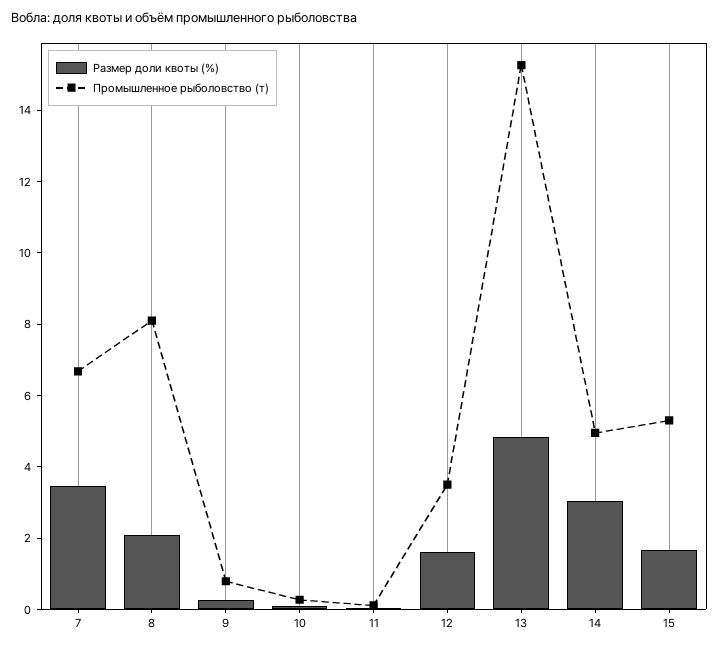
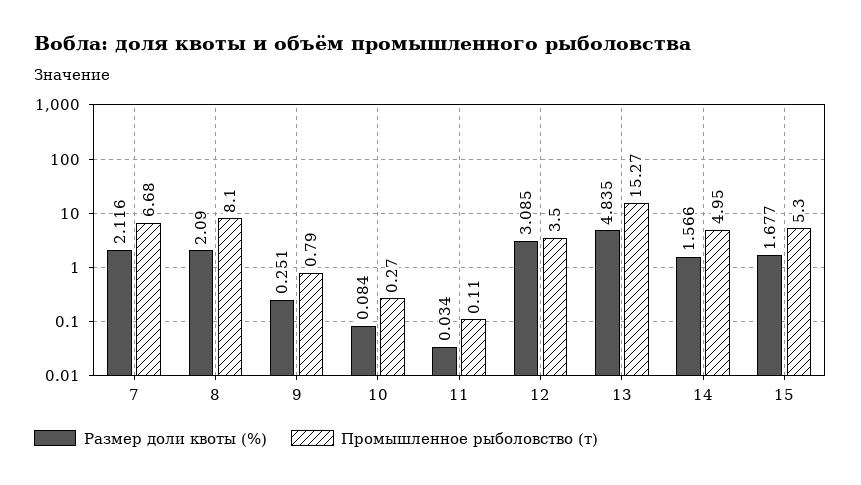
Размер доли квоты (%), 7: 3.5 -> 2.116
Размер доли квоты (%), 12: 1.5 -> 3.085
Размер доли квоты (%), 14: 3 -> 1.566

